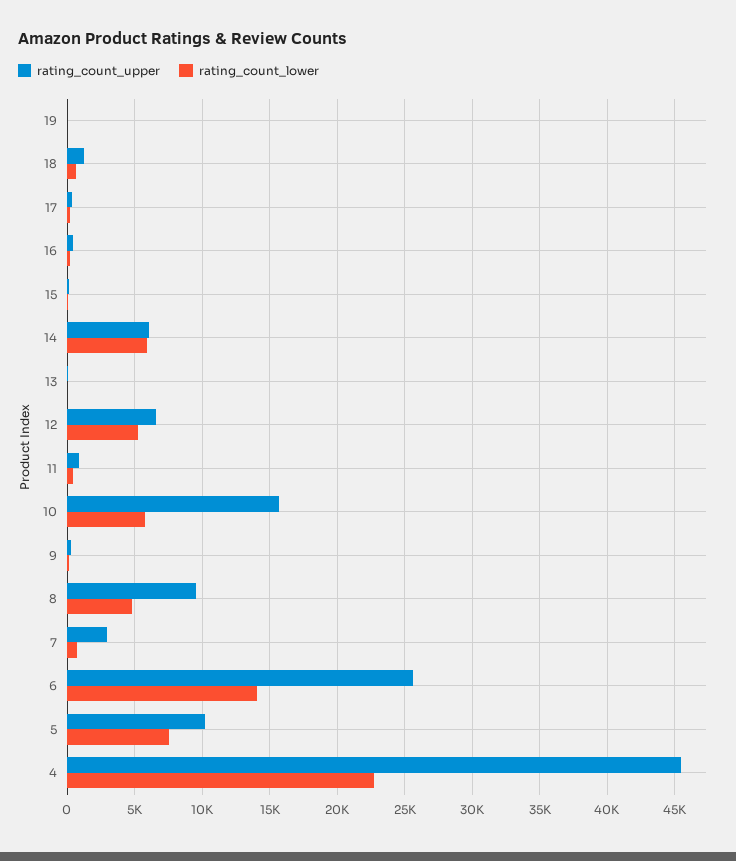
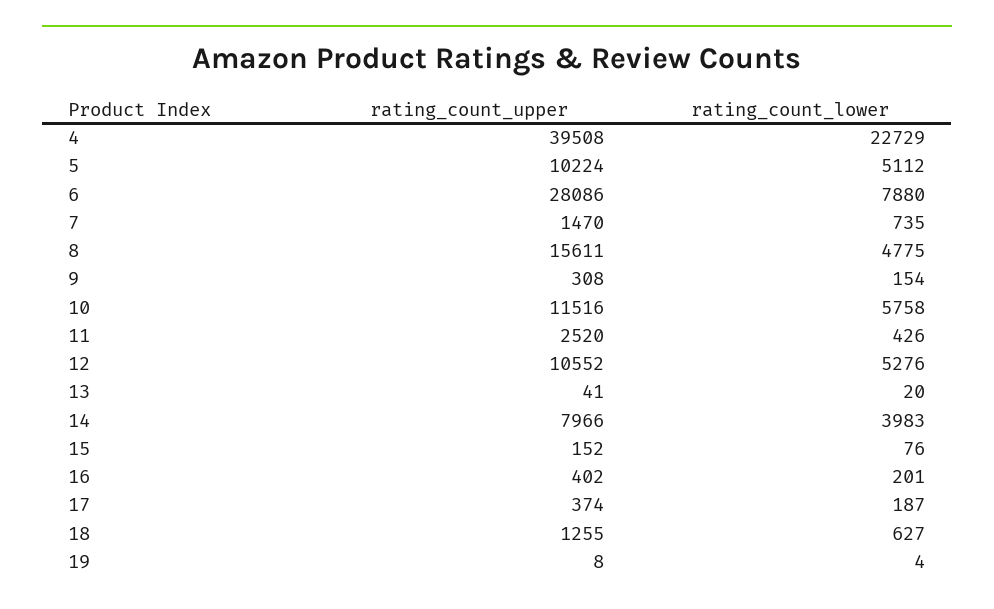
rating_count_upper, 14: 6000 -> 7966
rating_count_lower, 14: 6000 -> 3983
rating_count_upper, 12: 6500 -> 10552
rating_count_upper, 11: 1000 -> 2520
rating_count_upper, 10: 15500 -> 11516
rating_count_upper, 8: 9500 -> 15611
rating_count_upper, 7: 3000 -> 1470
rating_count_upper, 6: 25500 -> 28086
rating_count_lower, 6: 14000 -> 7880
rating_count_lower, 5: 7500 -> 5112
rating_count_upper, 4: 45500 -> 39508

